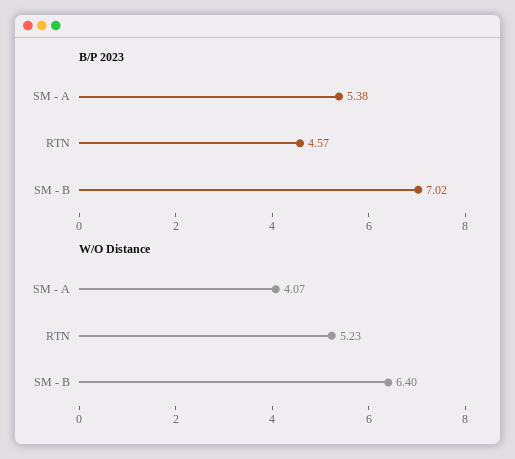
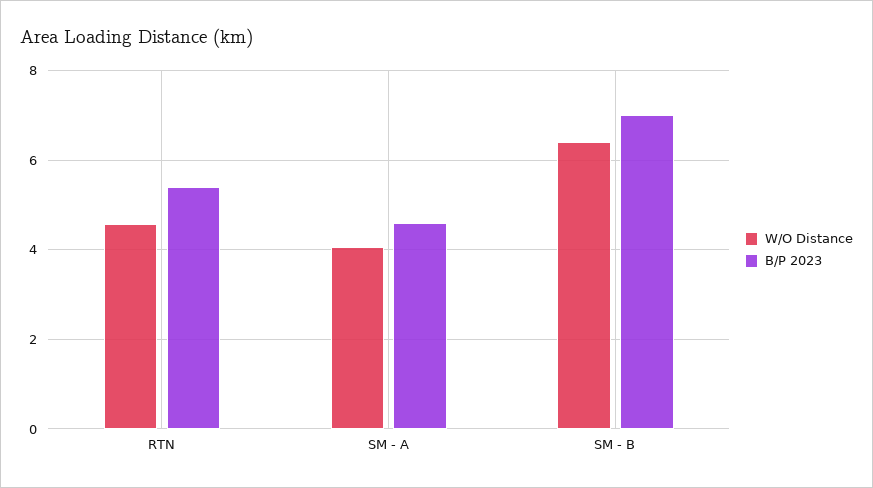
B/P 2023, SM - A: 5.38 -> 4.6
B/P 2023, RTN: 4.57 -> 5.4
W/O Distance, RTN: 5.23 -> 4.6

